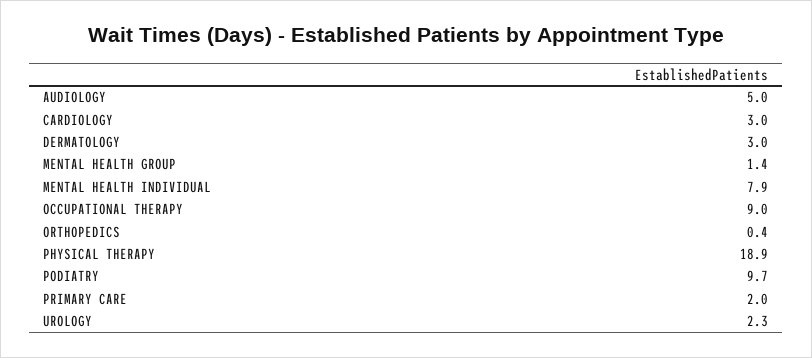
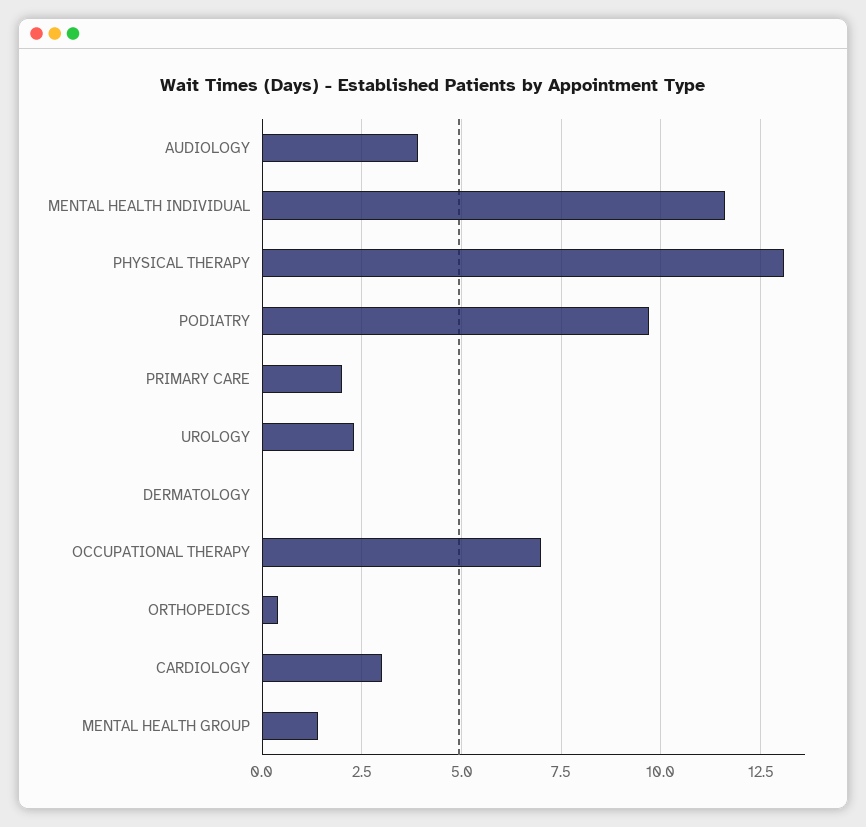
AUDIOLOGY: 5 -> 4
DERMATOLOGY: 3 -> 0
MENTAL HEALTH INDIVIDUAL: 7.9 -> 11.5
OCCUPATIONAL THERAPY: 9 -> 7
PHYSICAL THERAPY: 18.9 -> 13

